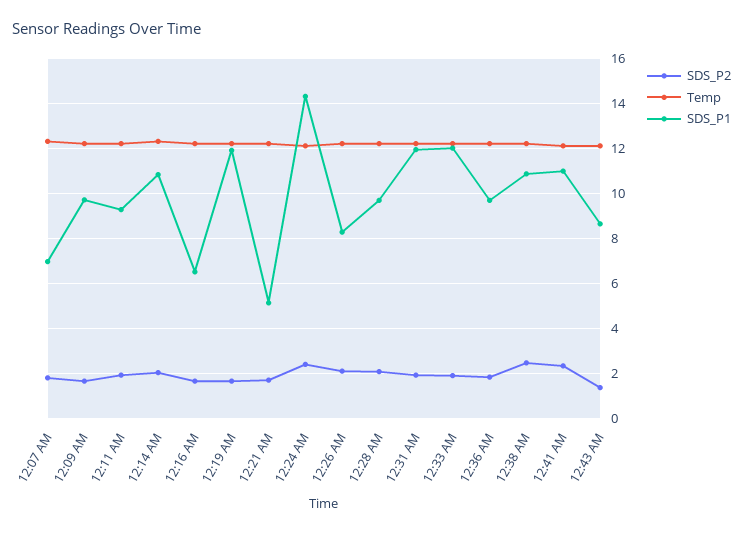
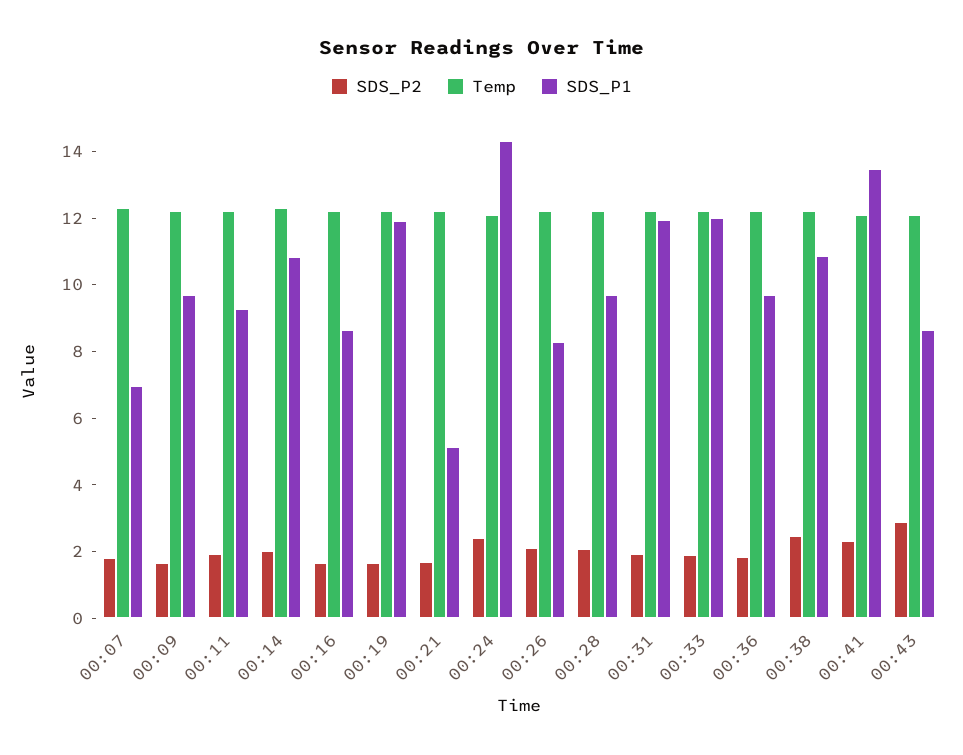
SDS_P1, 12:16 AM: 6.5 -> 8.5
SDS_P1, 12:41 AM: 11 -> 13.5
SDS_P2, 12:43 AM: 1.5 -> 3

